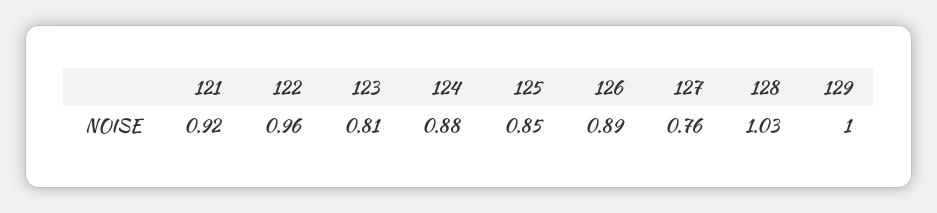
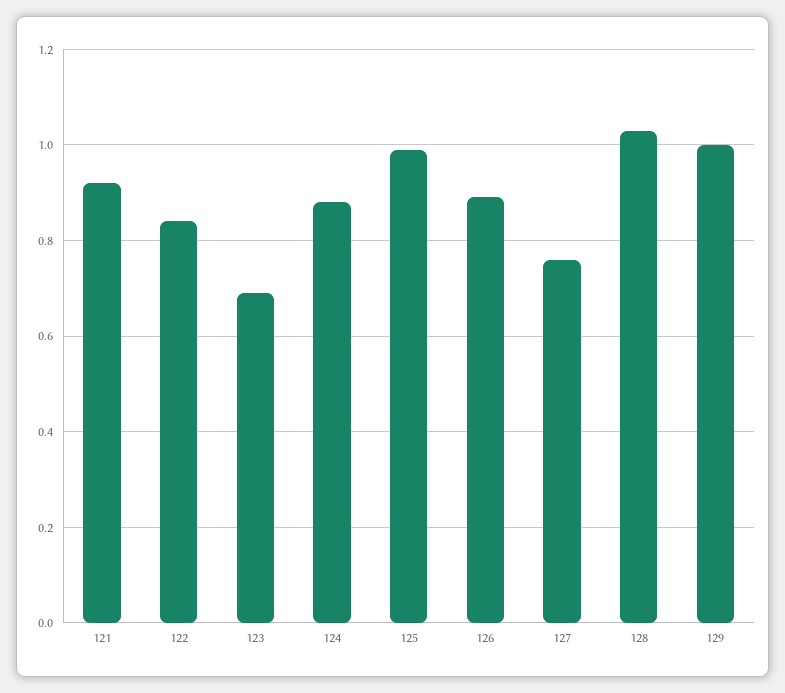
122: 0.96 -> 0.85
123: 0.81 -> 0.7
125: 0.85 -> 1

